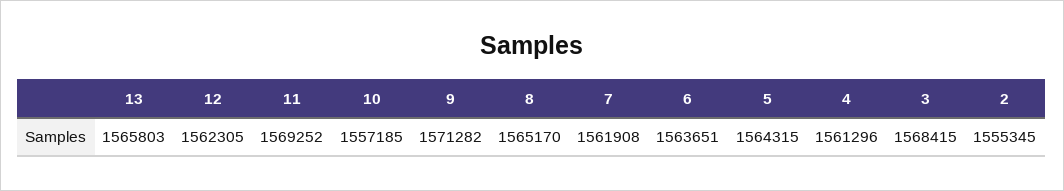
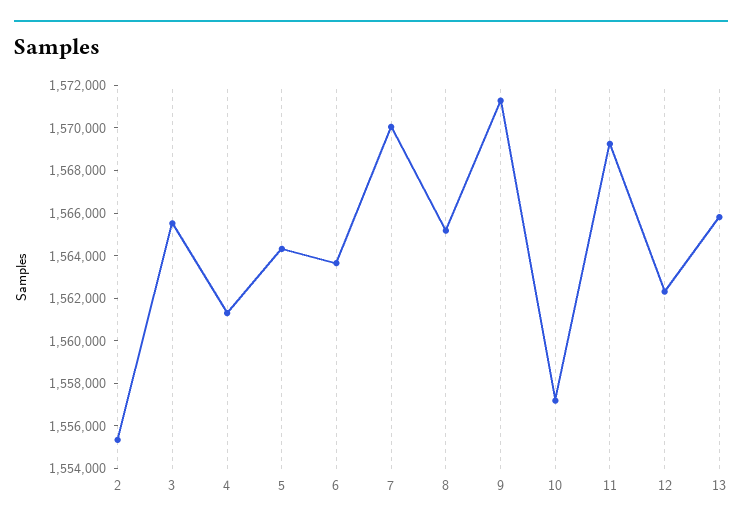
7: 1561908 -> 1570000
3: 1568415 -> 1565500

